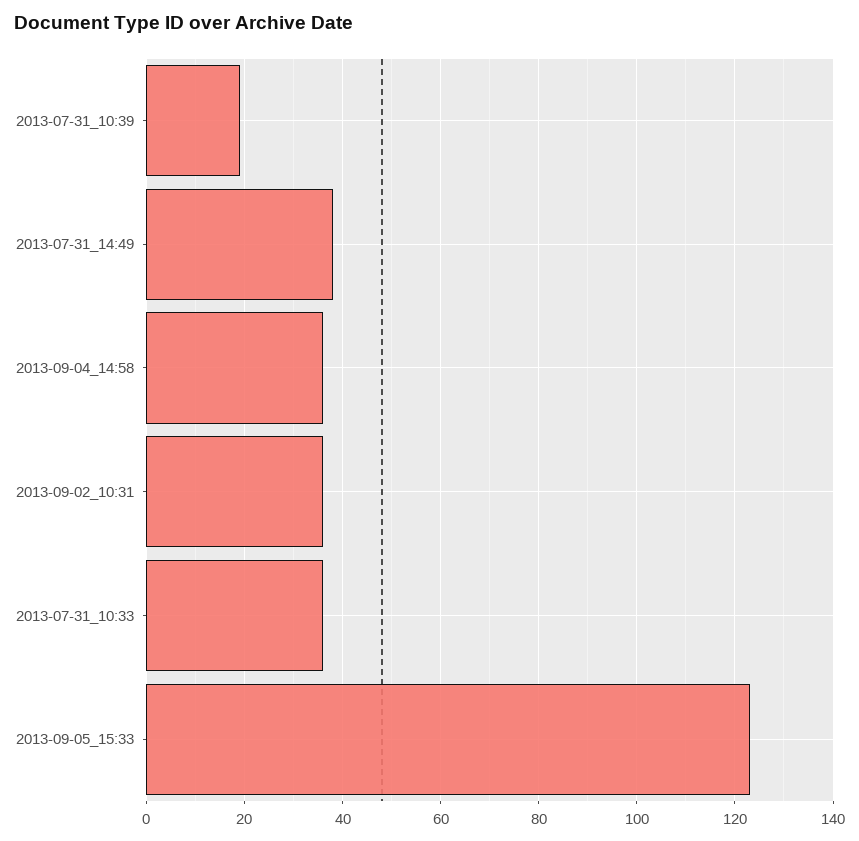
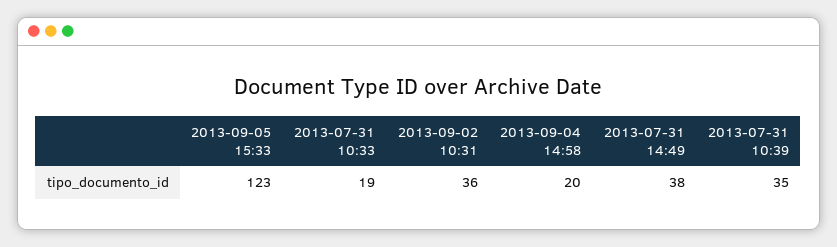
2013-07-31_10:39: 20 -> 35
2013-09-04_14:58: 35 -> 20
2013-07-31_10:33: 35 -> 19

